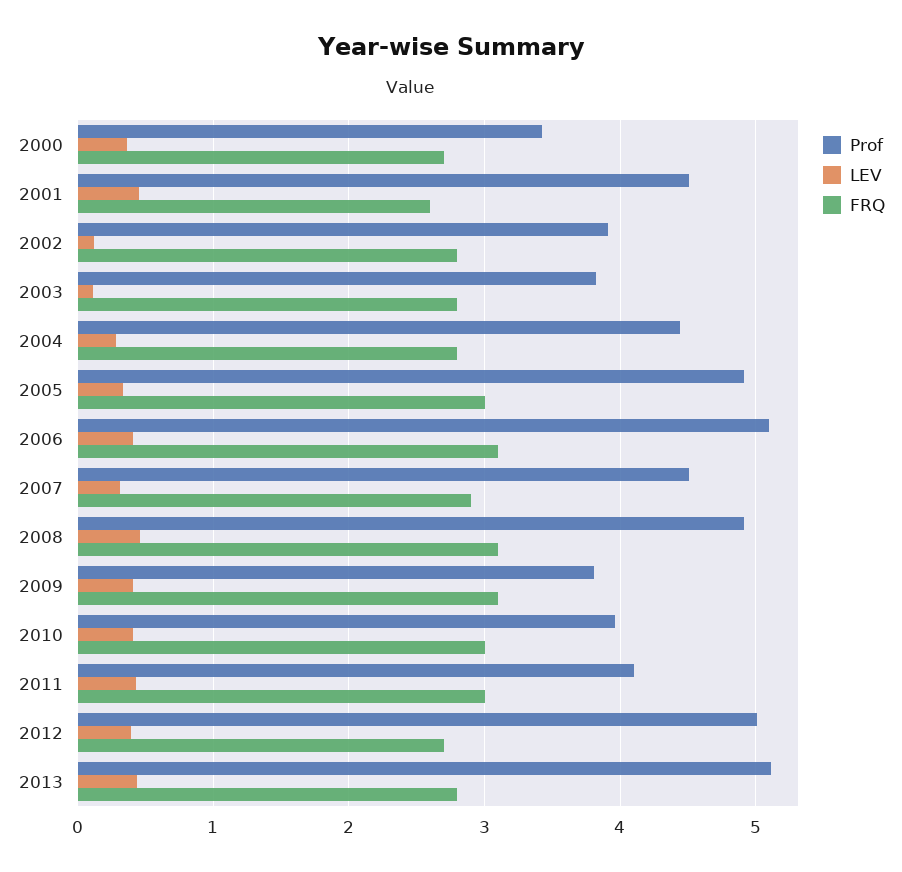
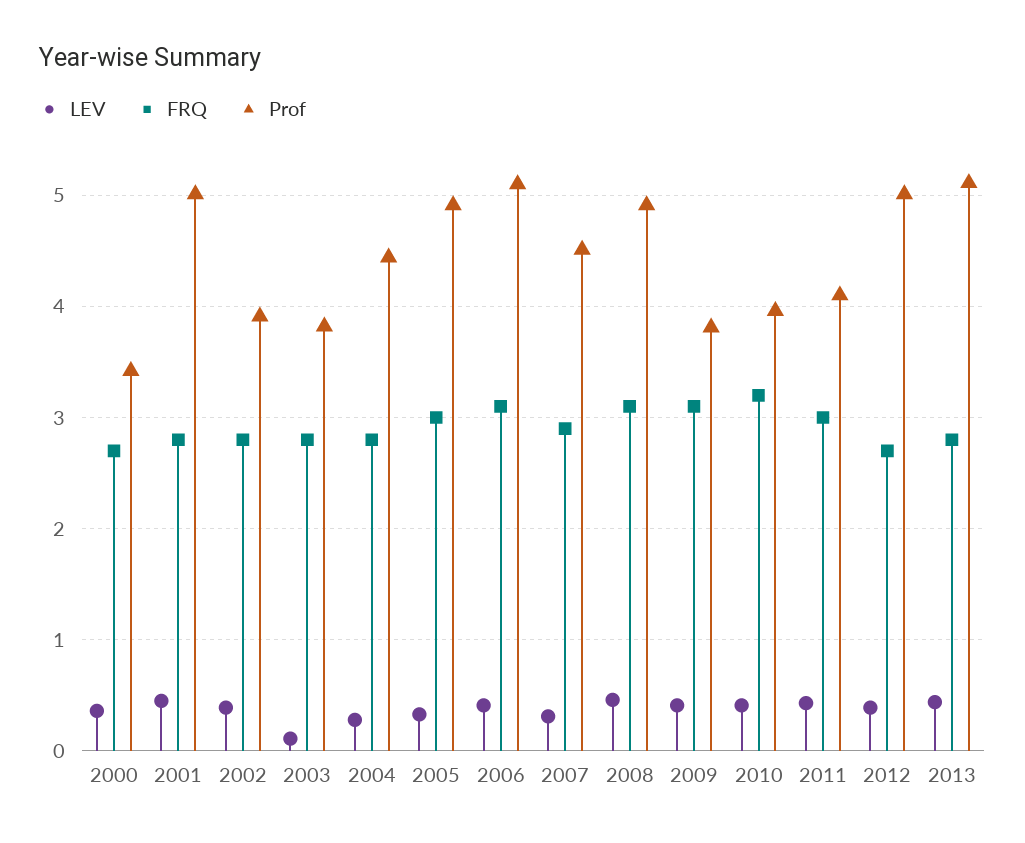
Prof, 2001: 4.5 -> 5
FRQ, 2001: 2.6 -> 2.8
LEV, 2002: 0.1 -> 0.4
FRQ, 2010: 3 -> 3.2

